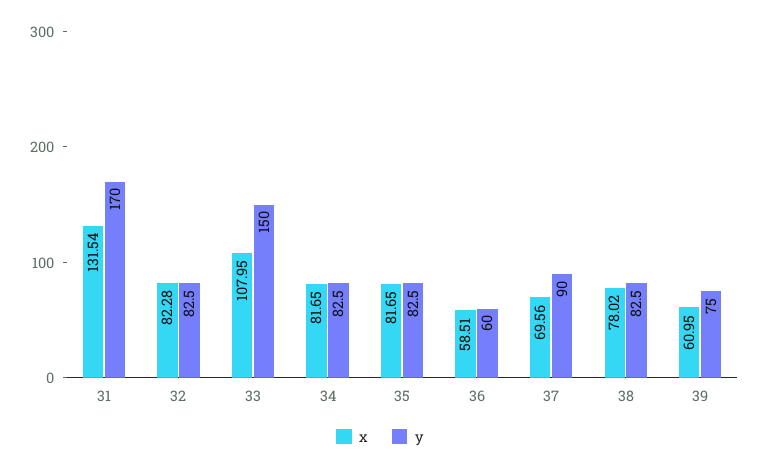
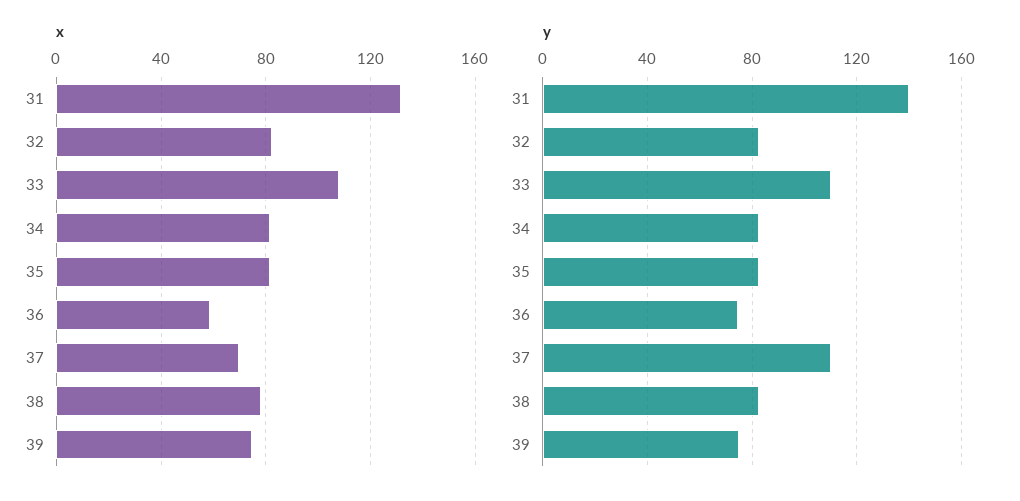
y, 31: 170 -> 140
y, 33: 150 -> 110
y, 36: 60 -> 75
y, 37: 90 -> 110
x, 39: 60.95 -> 75

